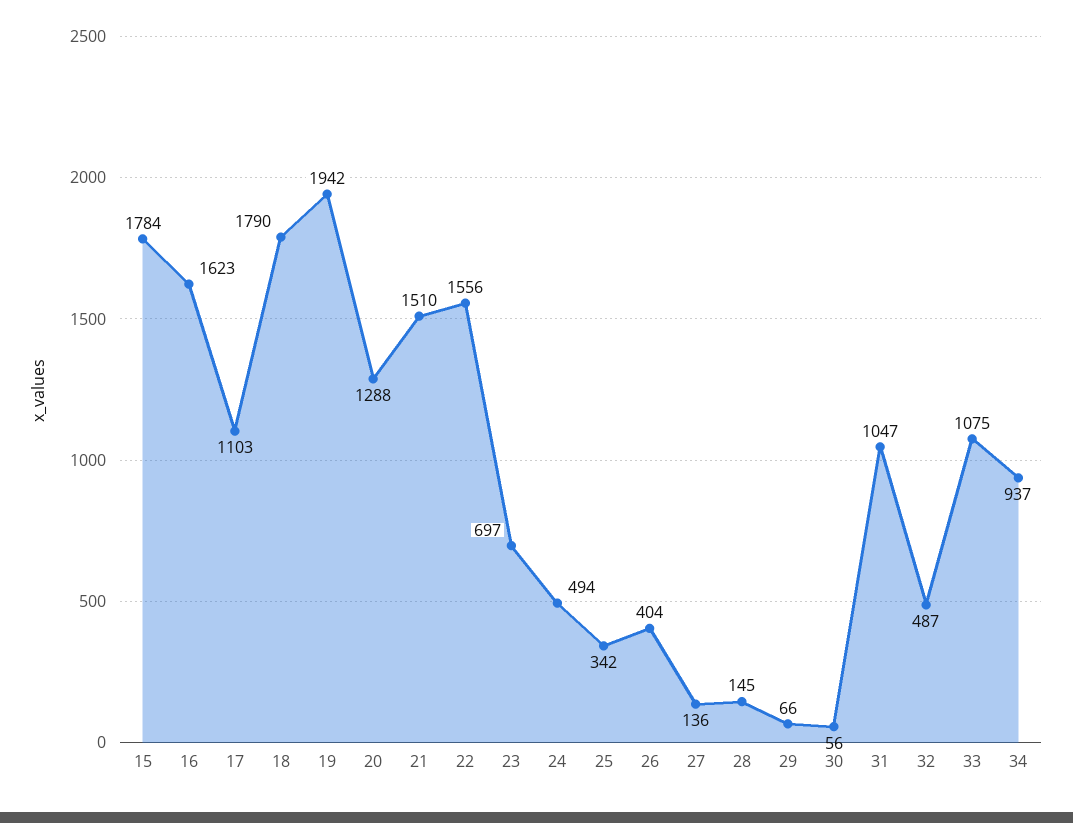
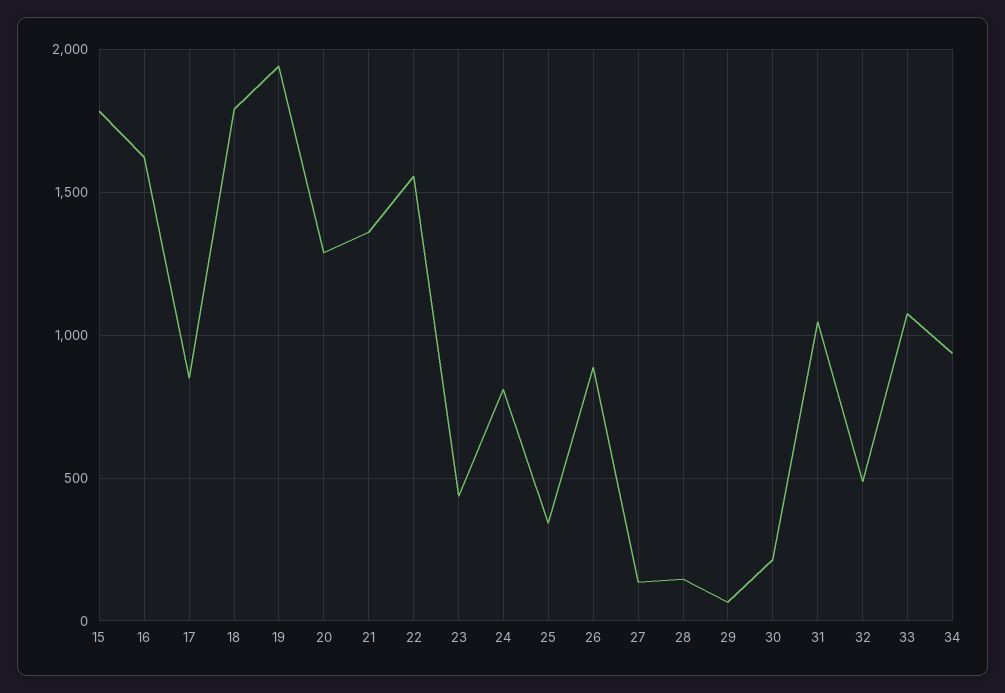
17: 1103 -> 850
21: 1510 -> 1350
23: 697 -> 450
24: 494 -> 800
26: 404 -> 900
30: 56 -> 200

